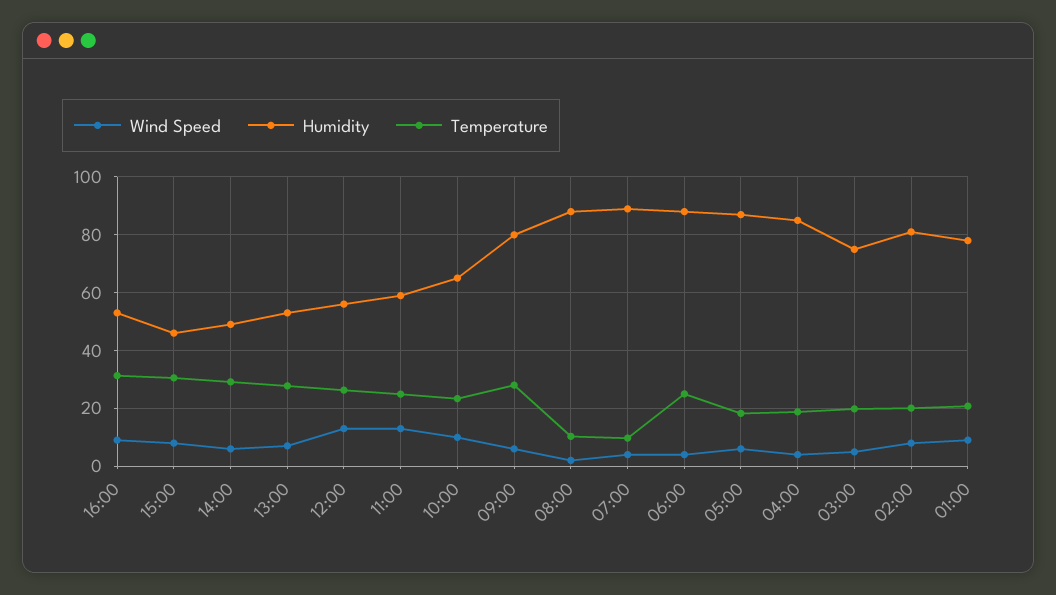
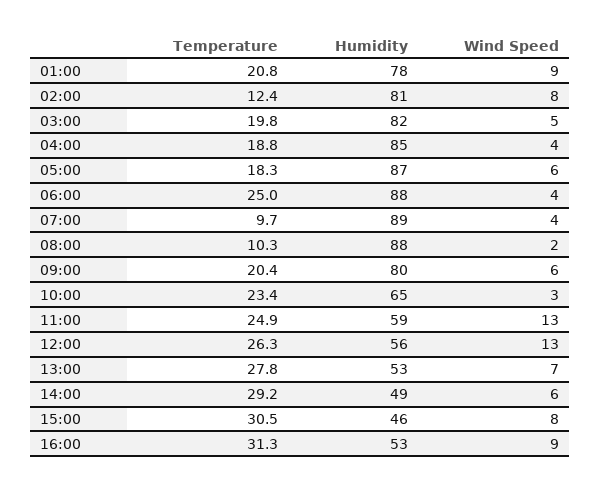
Wind Speed, 10:00: 10 -> 3
Temperature, 09:00: 27.5 -> 20.4
Humidity, 03:00: 75 -> 82
Temperature, 02:00: 20 -> 12.4

